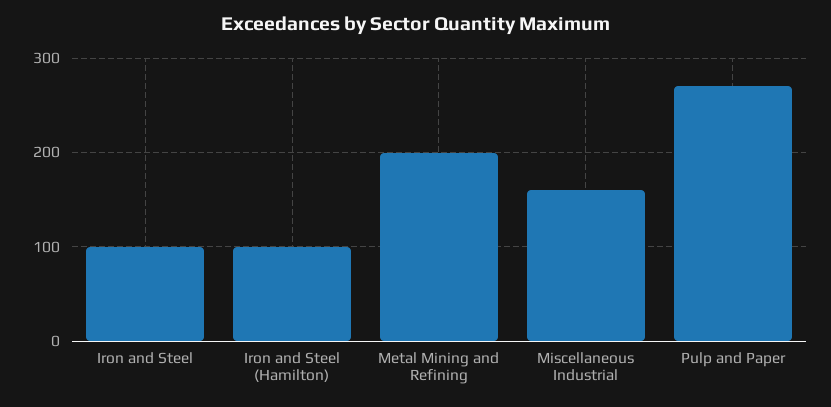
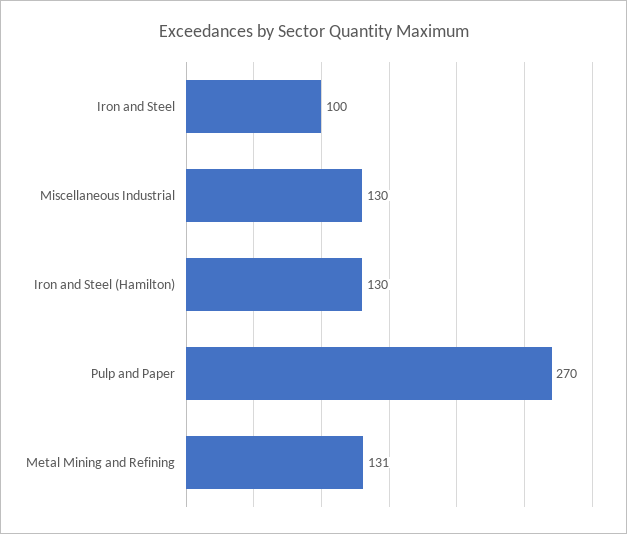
Iron and Steel (Hamilton): 100 -> 130
Metal Mining and Refining: 200 -> 131
Miscellaneous Industrial: 160 -> 130

